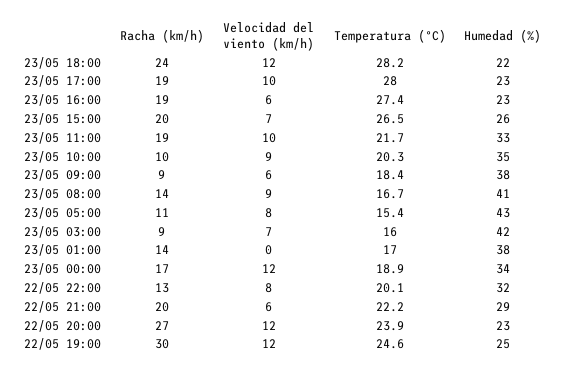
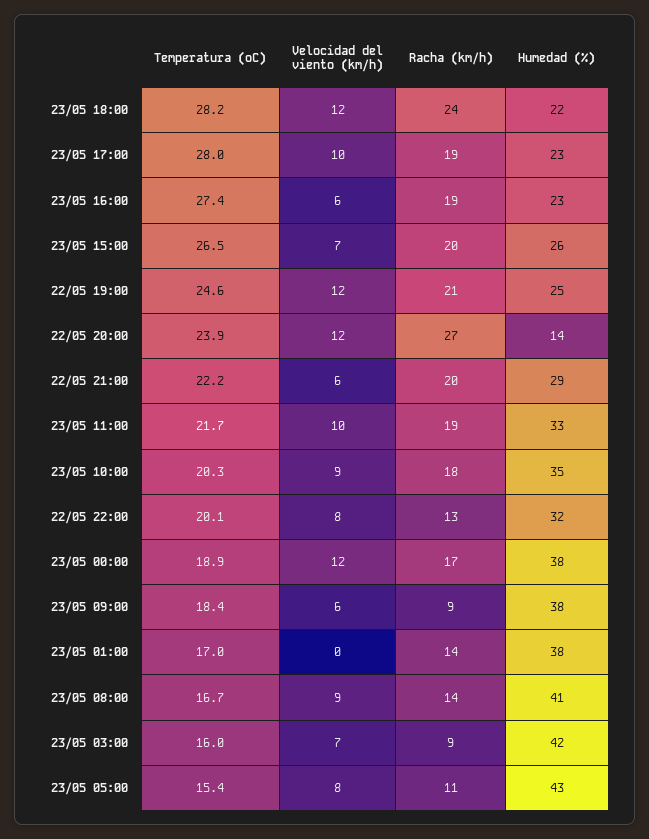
Racha (km/h), 23/05 10:00: 10 -> 18
Humedad (%), 23/05 00:00: 34 -> 38
Humedad (%), 22/05 20:00: 23 -> 14
Racha (km/h), 22/05 19:00: 30 -> 21

